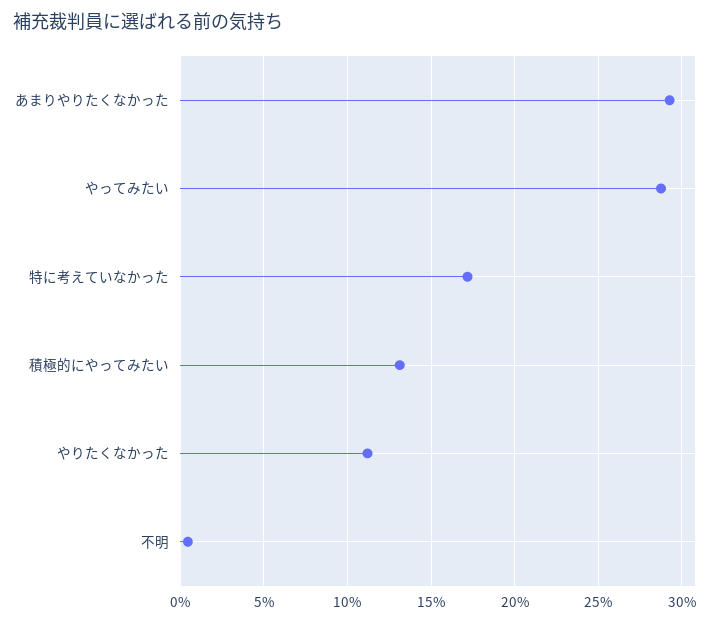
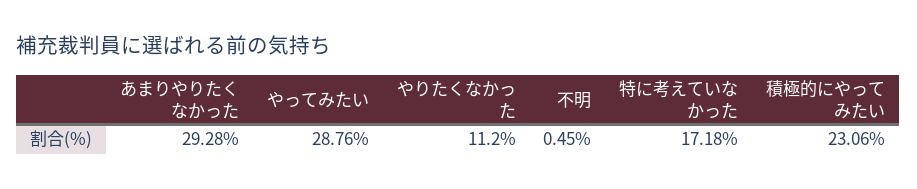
積極的にやってみたい: 13 -> 23.06

